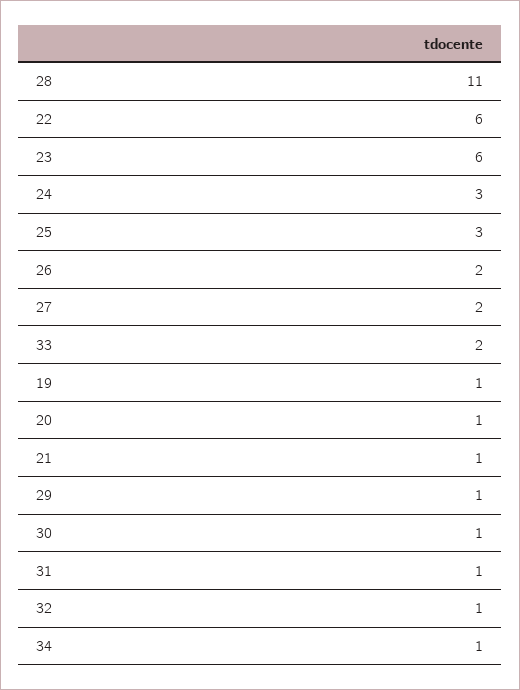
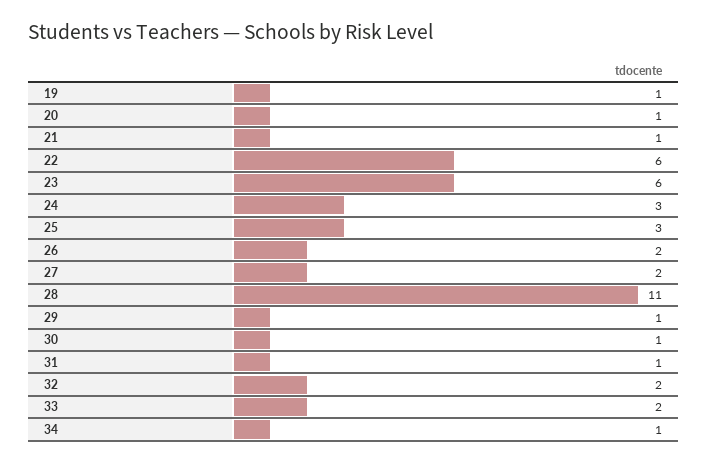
32: 1 -> 2

